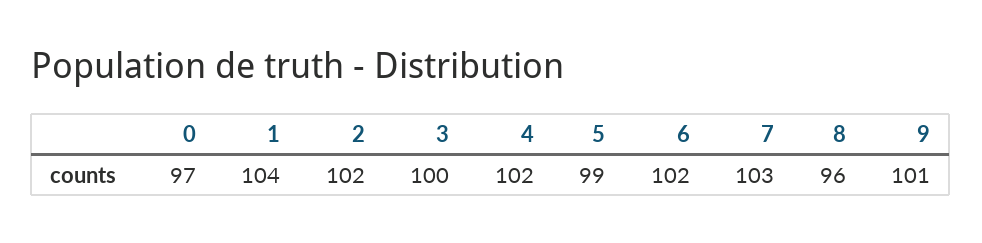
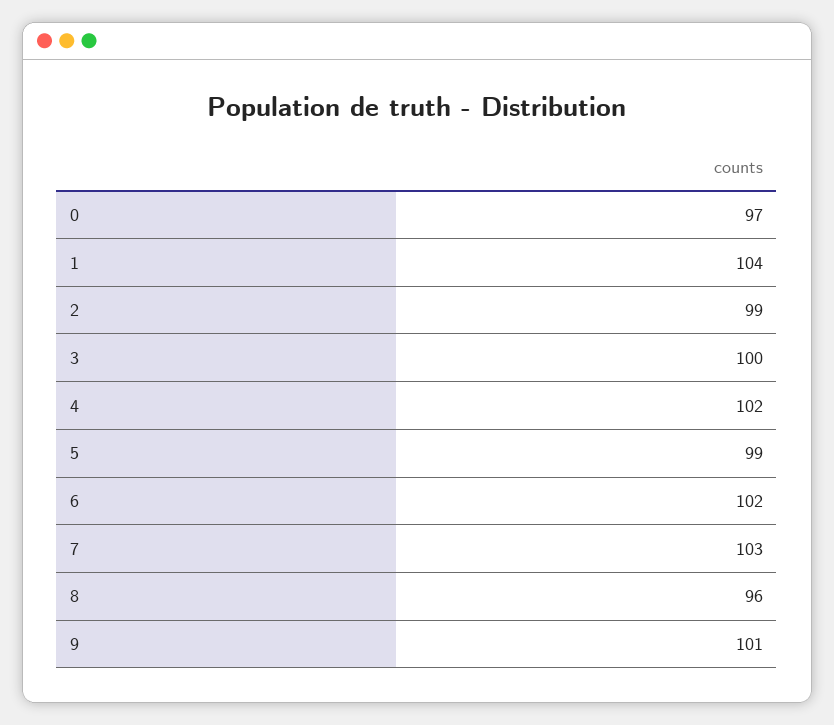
2: 102 -> 99

